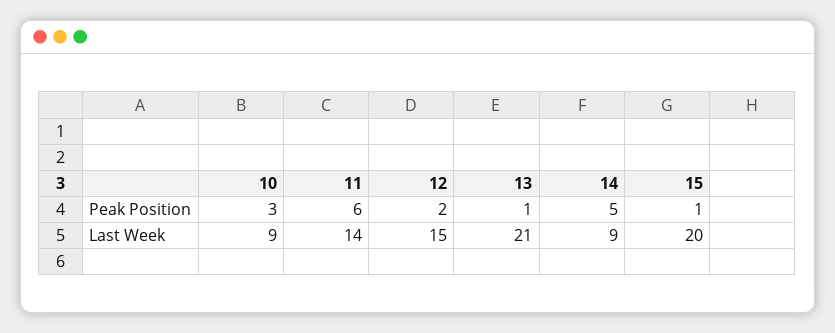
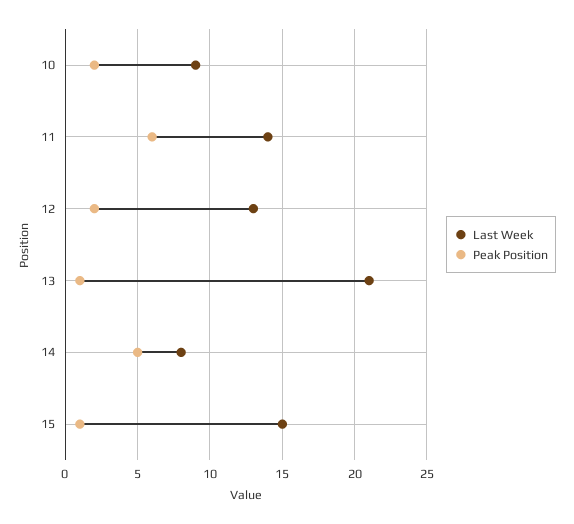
Peak Position, 10: 3 -> 2
Last Week, 12: 15 -> 13
Last Week, 14: 9 -> 8
Last Week, 15: 20 -> 15

